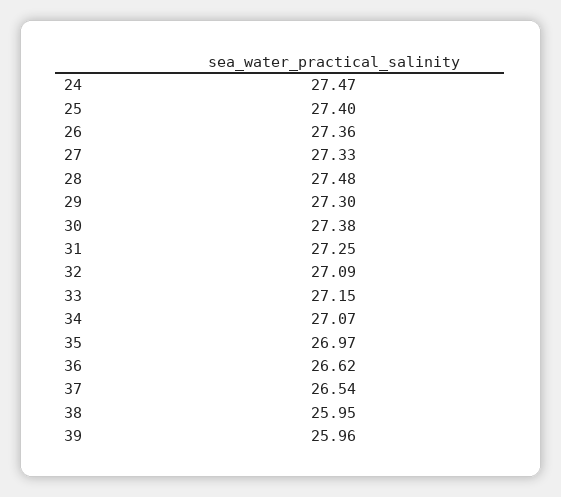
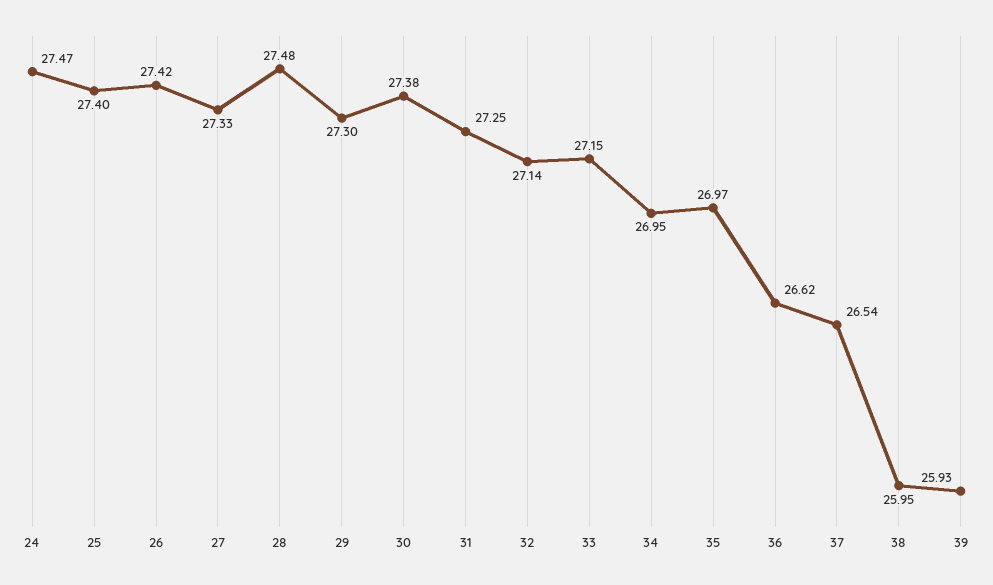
26: 27.36 -> 27.42
32: 27.09 -> 27.14
34: 27.07 -> 26.95
39: 25.96 -> 25.93

